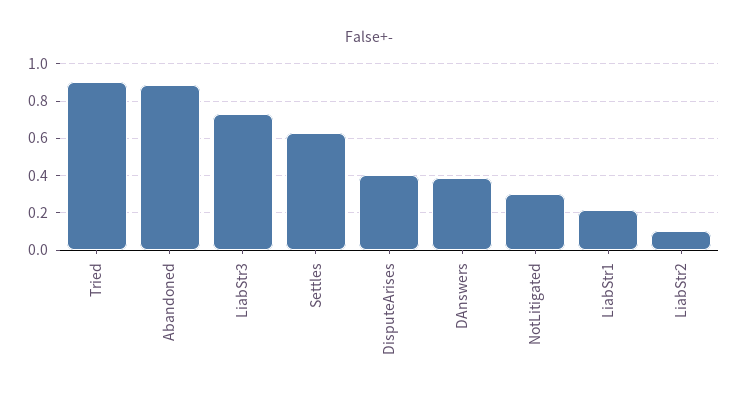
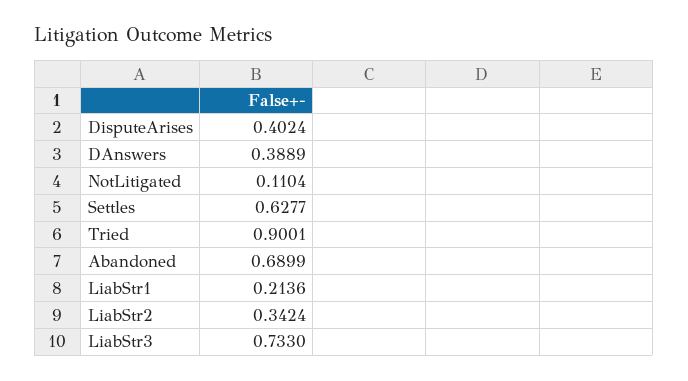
Abandoned: 0.9 -> 0.6899
NotLitigated: 0.3 -> 0.1104
LiabStr2: 0.1 -> 0.3424

